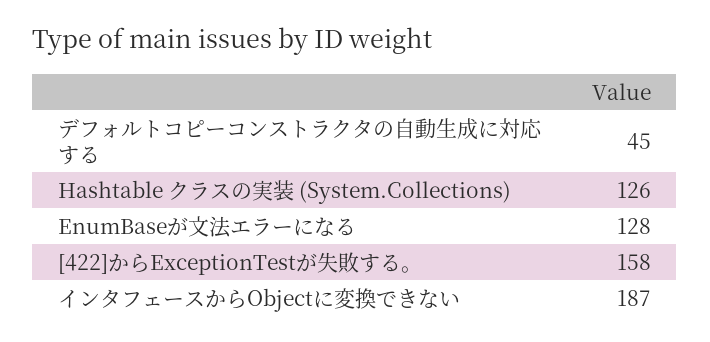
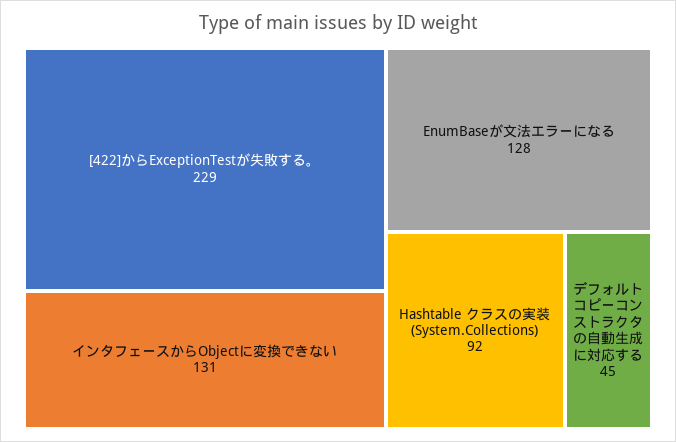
Hashtable クラスの実装 (System.Collections): 126 -> 92
[422]からExceptionTestが失敗する。: 158 -> 229
インタフェースからObjectに変換できない: 187 -> 131

